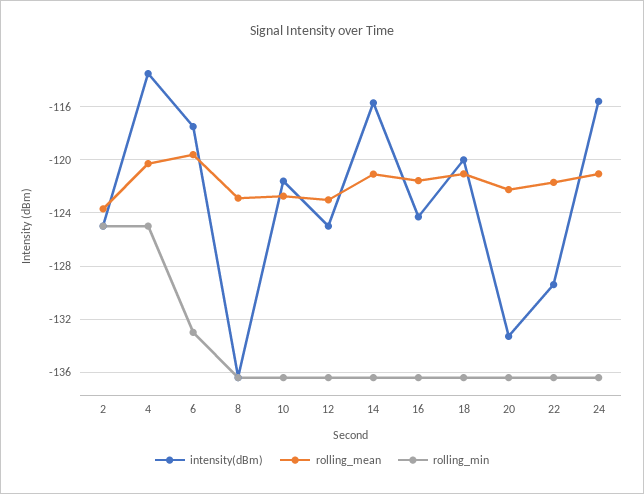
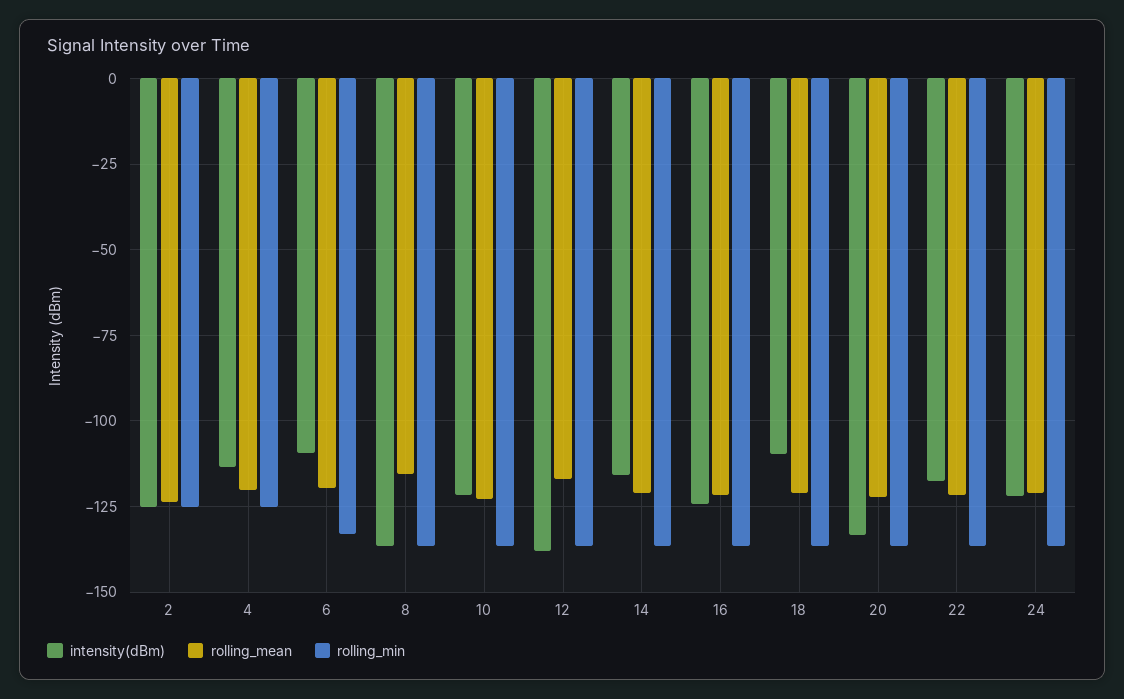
intensity(dBm), 6: -117.5 -> -110
rolling_mean, 8: -123 -> -115
intensity(dBm), 12: -125 -> -137.5
rolling_mean, 12: -123 -> -117.5
intensity(dBm), 18: -120 -> -110
intensity(dBm), 22: -129.5 -> -117.5
intensity(dBm), 24: -115.5 -> -122.5

